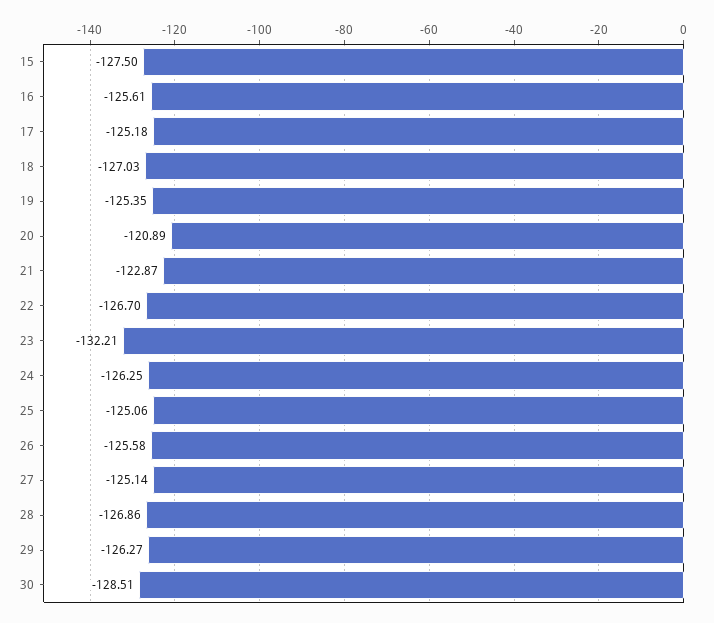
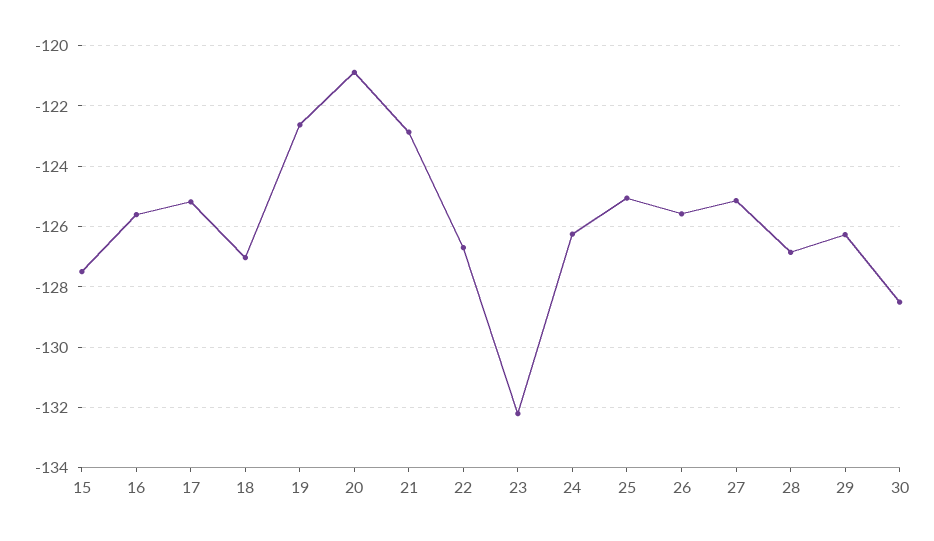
19: -125.35 -> -122.6

